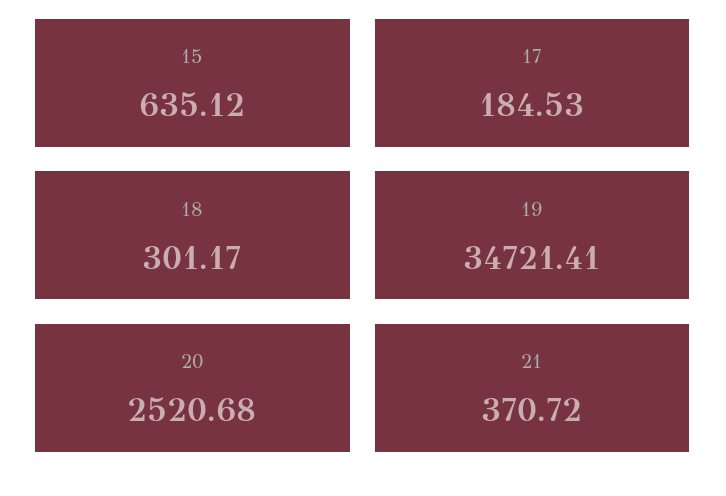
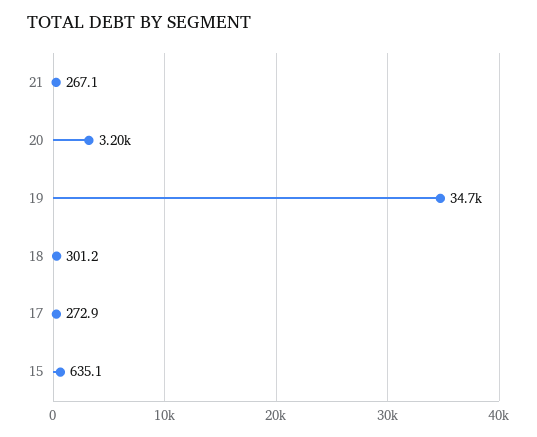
17: 184.53 -> 272.9
20: 2520.68 -> 3200
21: 370.72 -> 267.1

